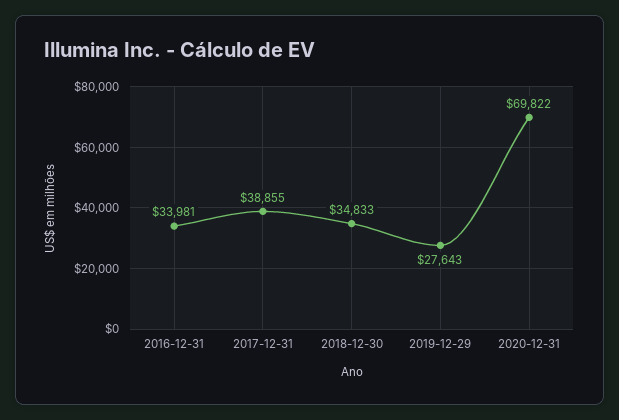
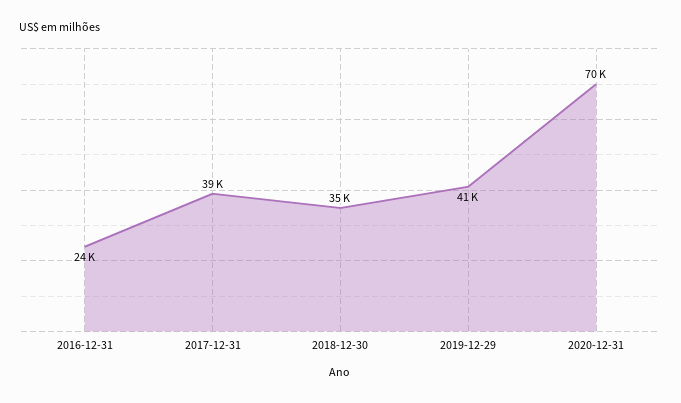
2016-12-31: 33981 -> 24000
2019-12-29: 27643 -> 41000

